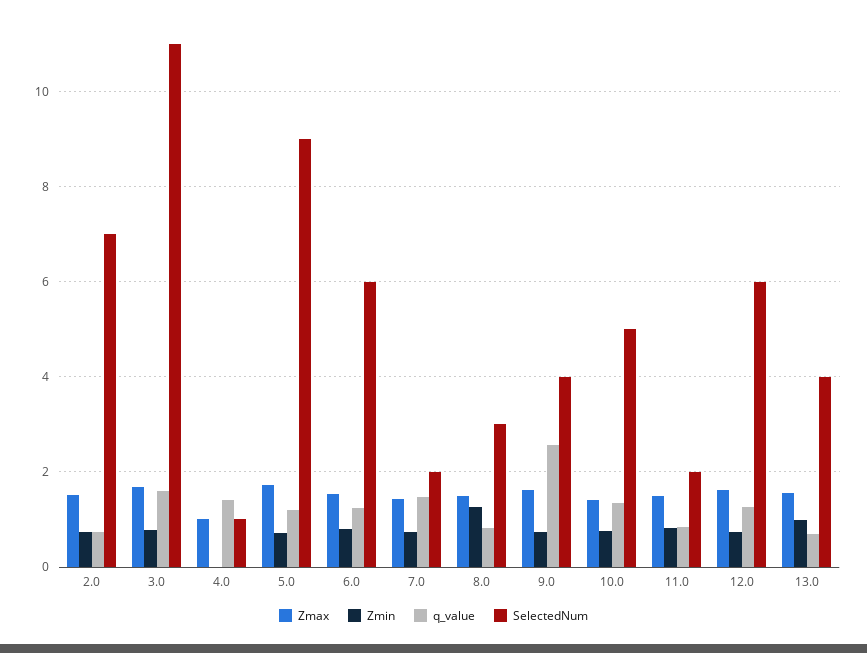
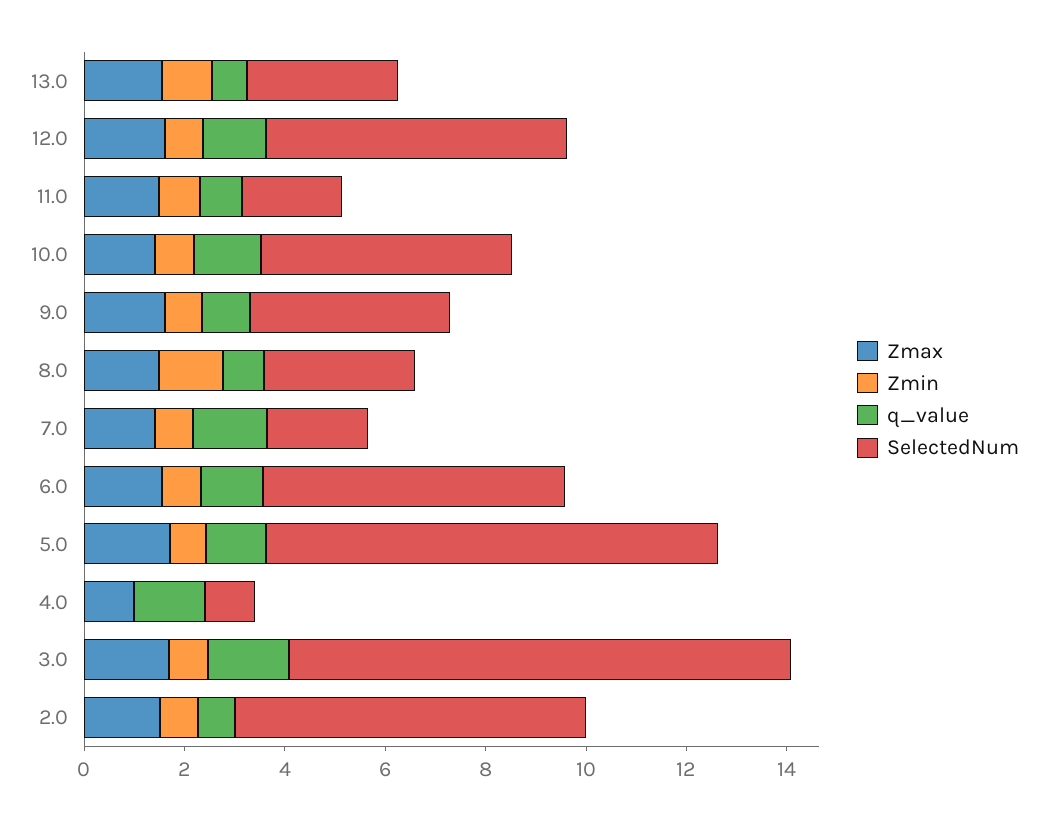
SelectedNum, 3.0: 11 -> 10
q_value, 9.0: 2.6 -> 1
SelectedNum, 13.0: 4 -> 3

